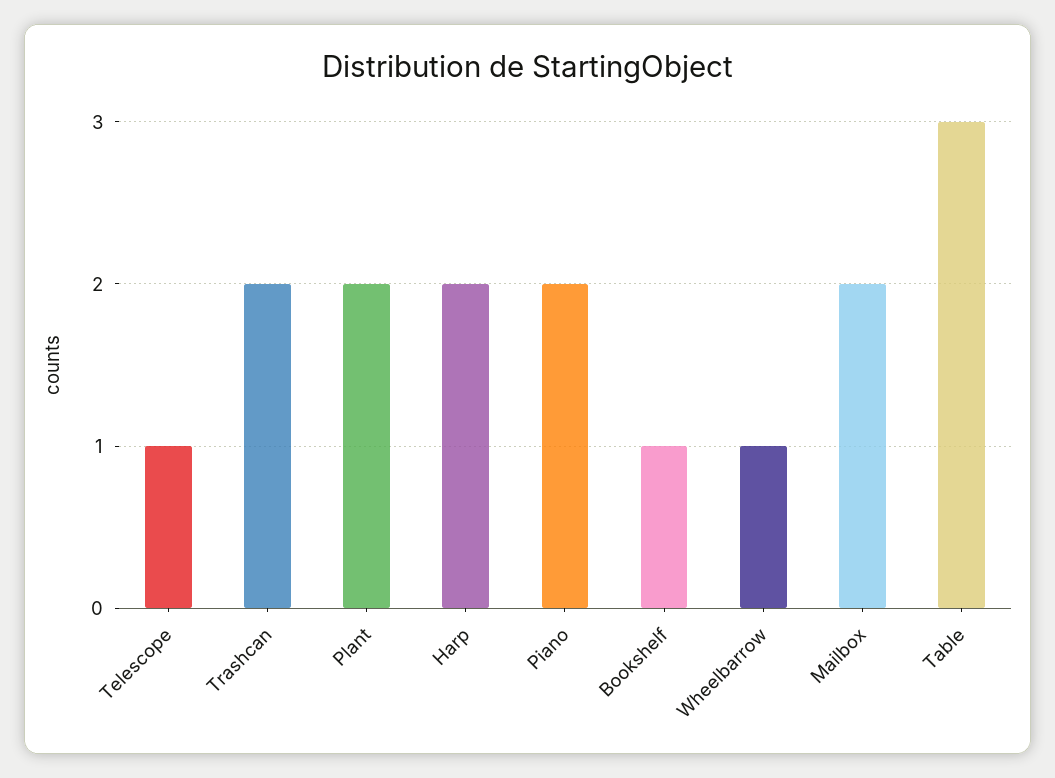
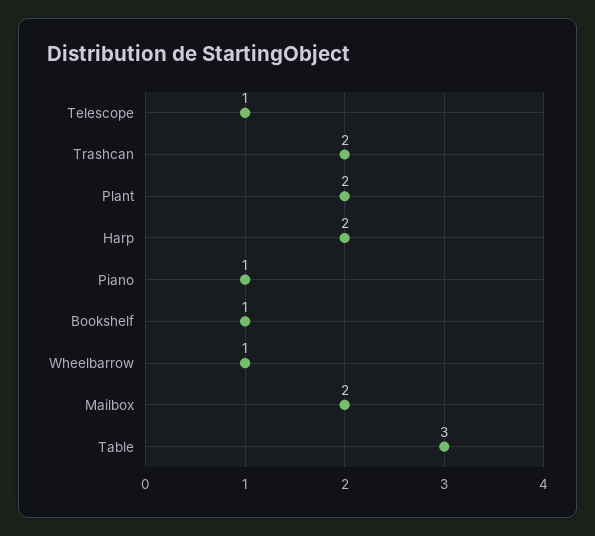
Piano: 2 -> 1

